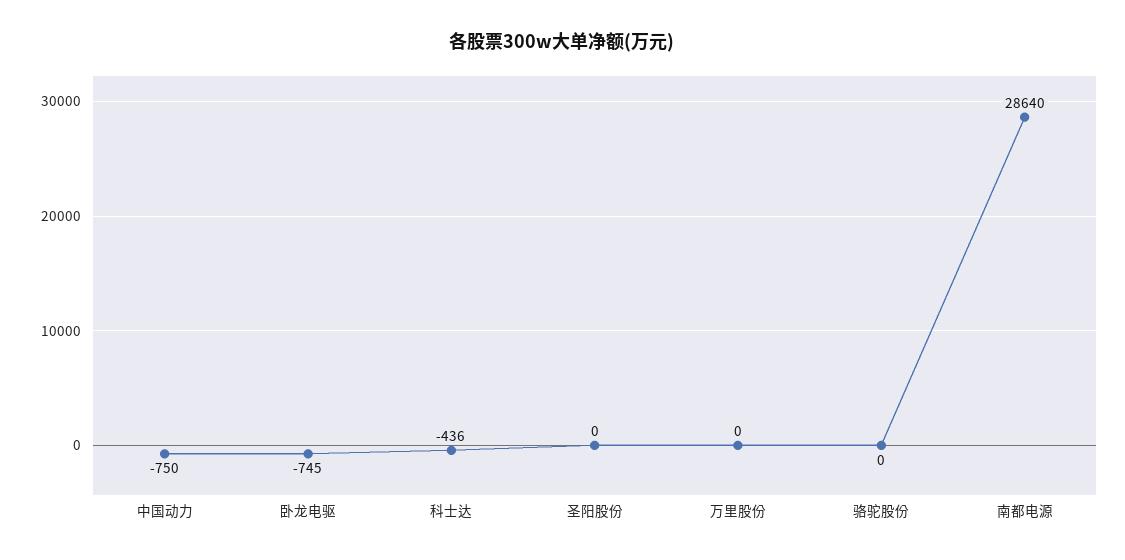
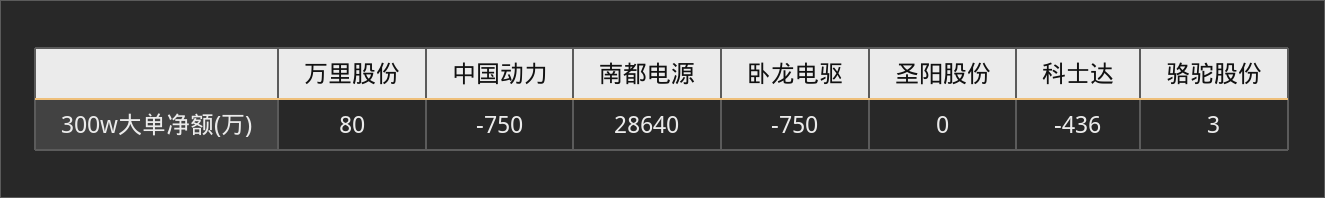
卧龙电驱: -745 -> -750
万里股份: 0 -> 80
骆驼股份: 0 -> 3

